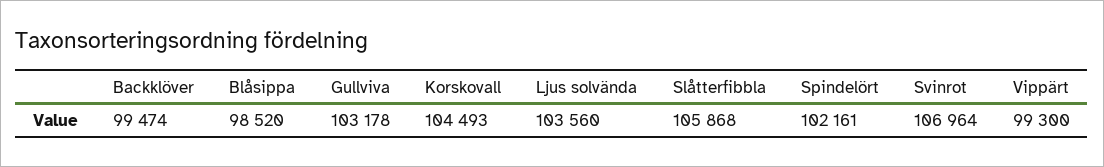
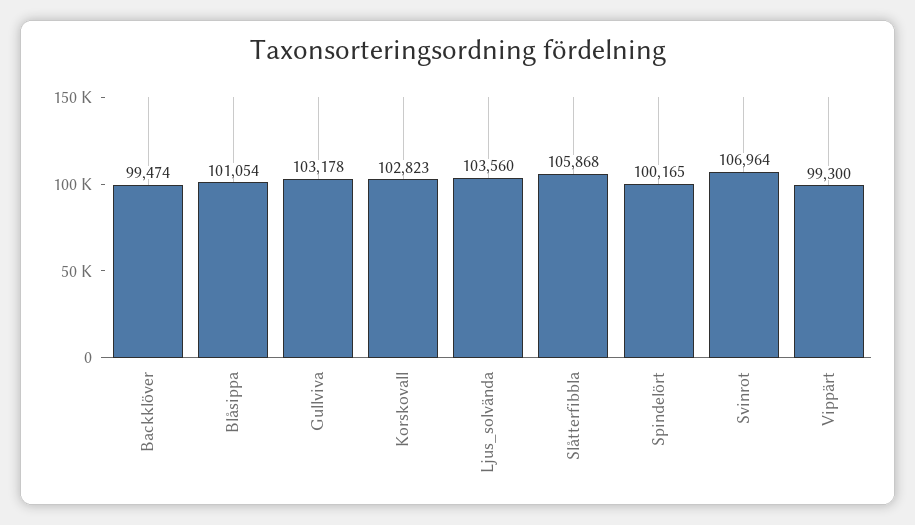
Blåsippa: 98520 -> 101054
Korskovall: 104493 -> 102823
Spindelört: 102161 -> 100165

